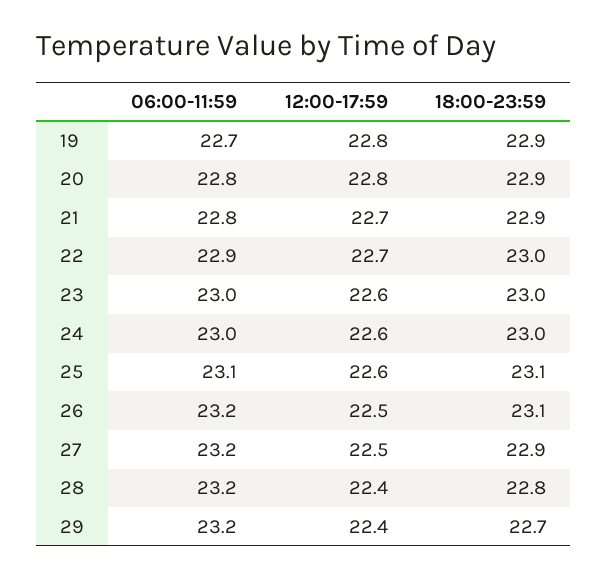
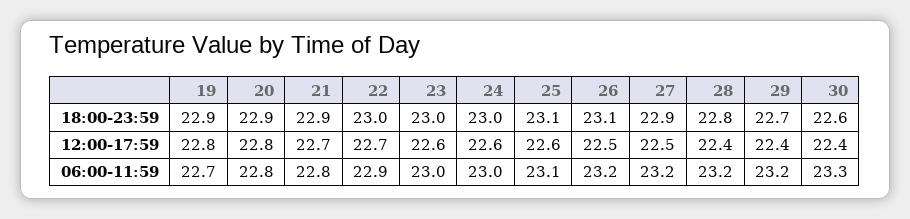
18:00-23:59, 30: none -> 22.6
12:00-17:59, 30: none -> 22.4
06:00-11:59, 30: none -> 23.3

